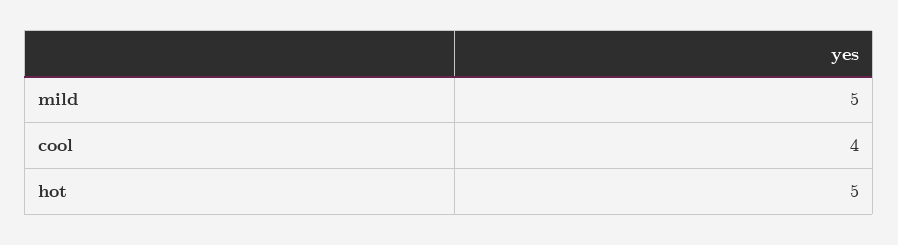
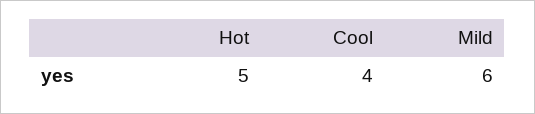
mild: 5 -> 6

